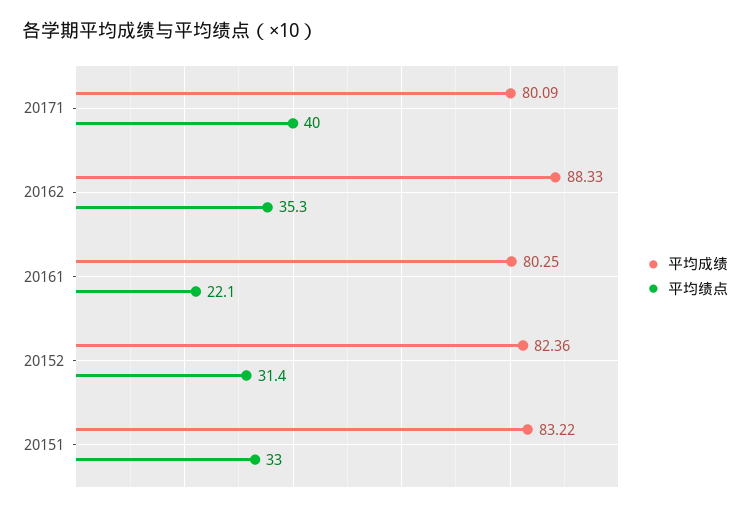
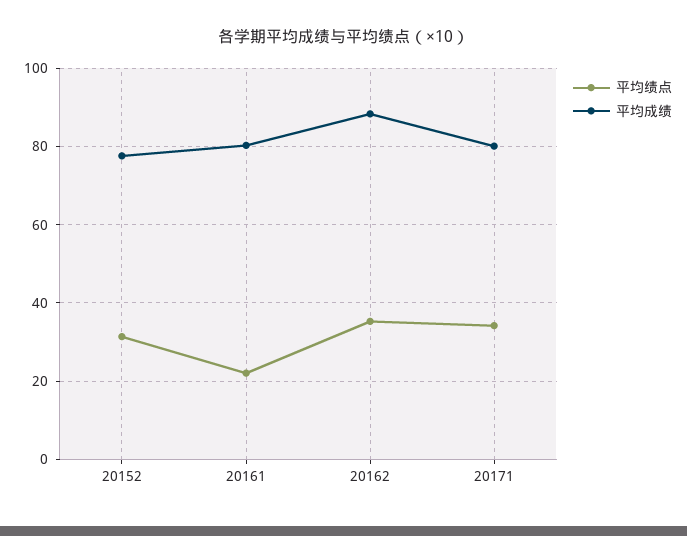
平均绩点, 20171: 40 -> 34
平均成绩, 20152: 82.36 -> 78
平均成绩, 20151: 83.22 -> none
平均绩点, 20151: 33 -> none

